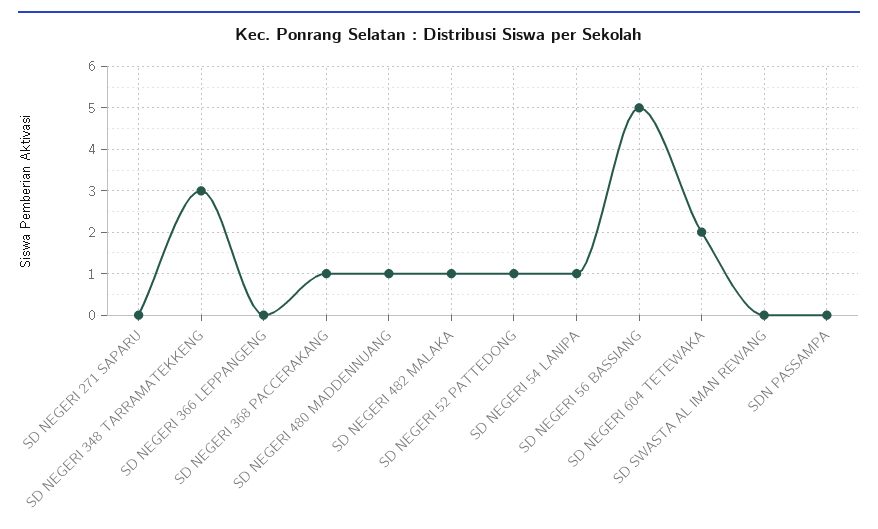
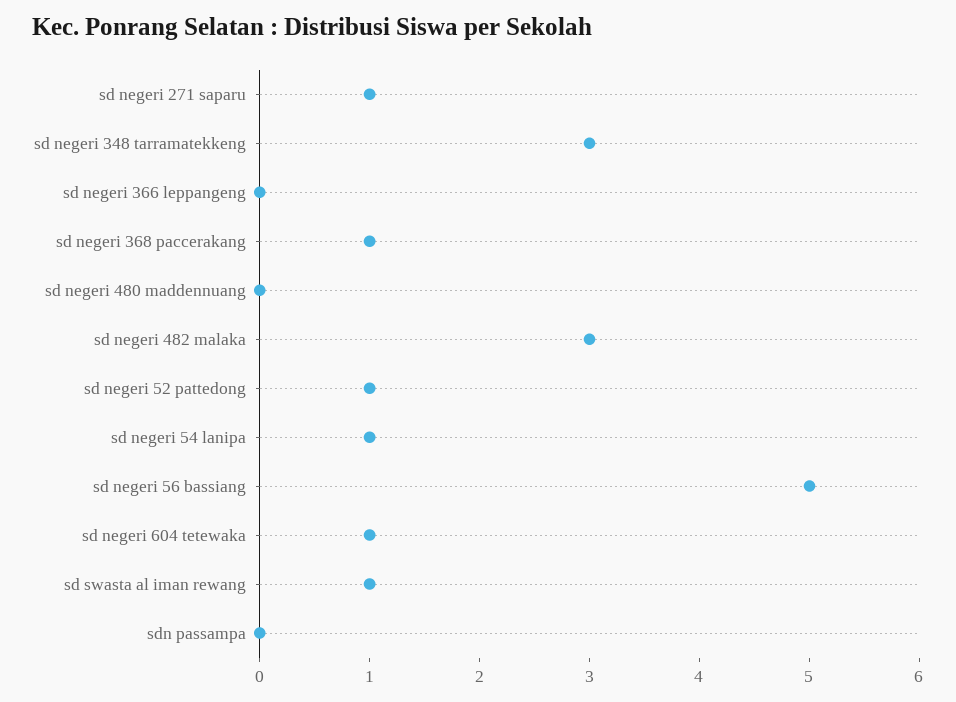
SD NEGERI 271 SAPARU: 0 -> 1
SD NEGERI 480 MADDENNUANG: 1 -> 0
SD NEGERI 482 MALAKA: 1 -> 3
SD NEGERI 604 TETEWAKA: 2 -> 1
SD SWASTA AL IMAN REWANG: 0 -> 1

